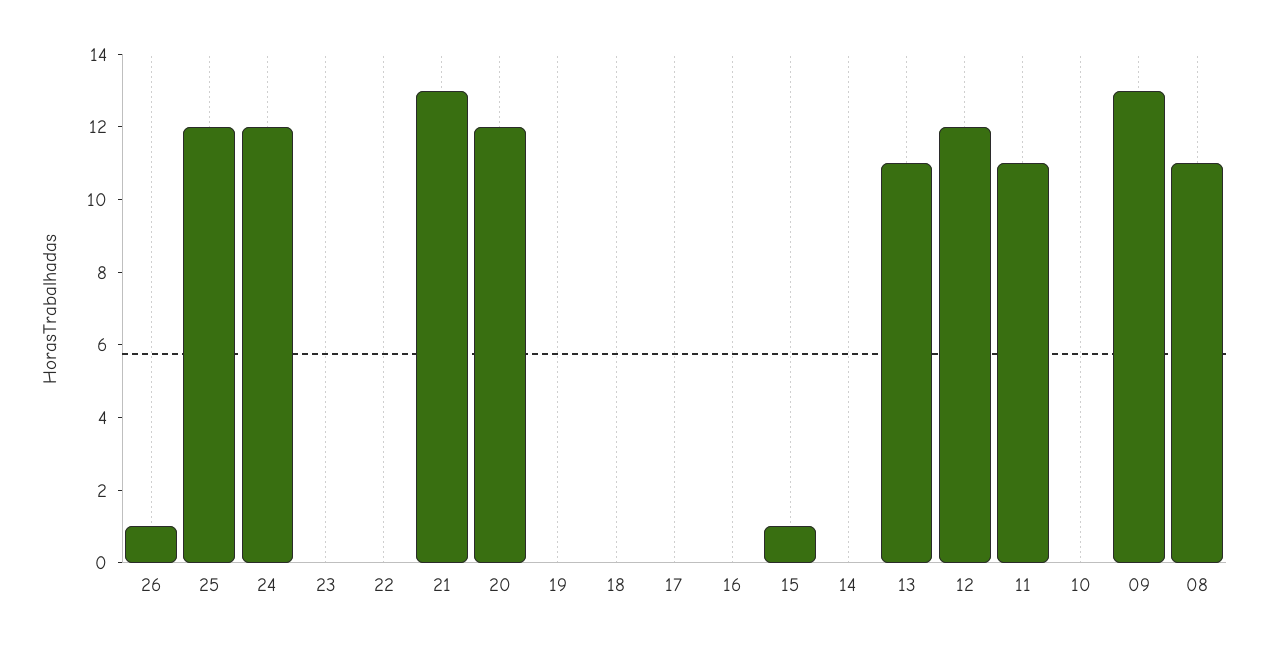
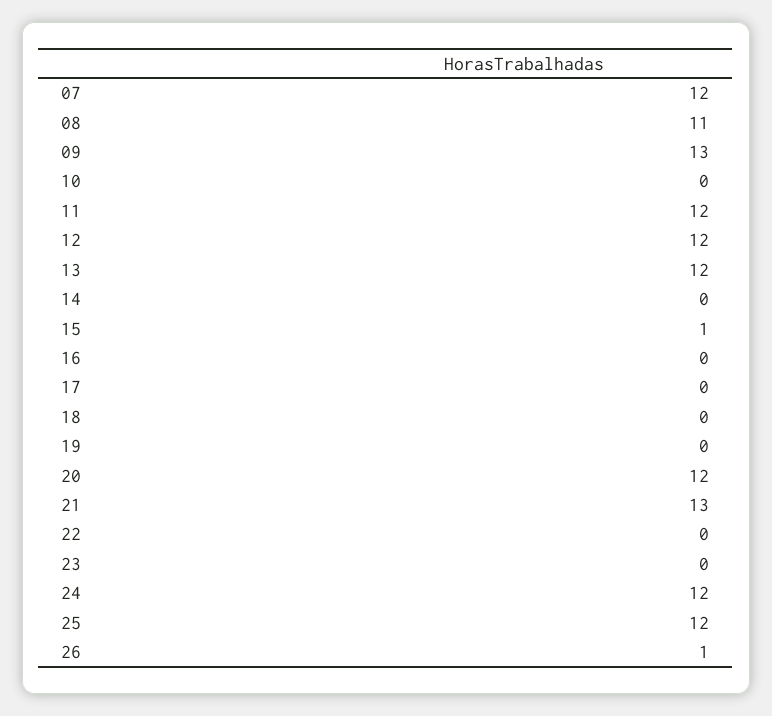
13: 11 -> 12
11: 11 -> 12
07: none -> 12

